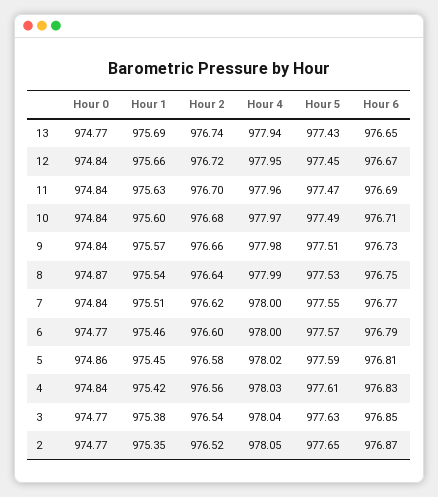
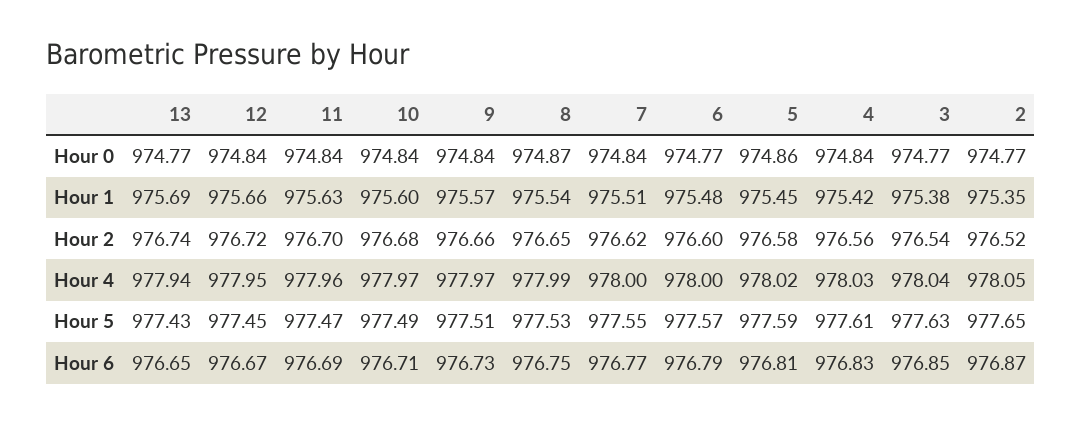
Hour 4, 9: 977.98 -> 977.97
Hour 2, 8: 976.64 -> 976.65
Hour 1, 6: 975.46 -> 975.48

